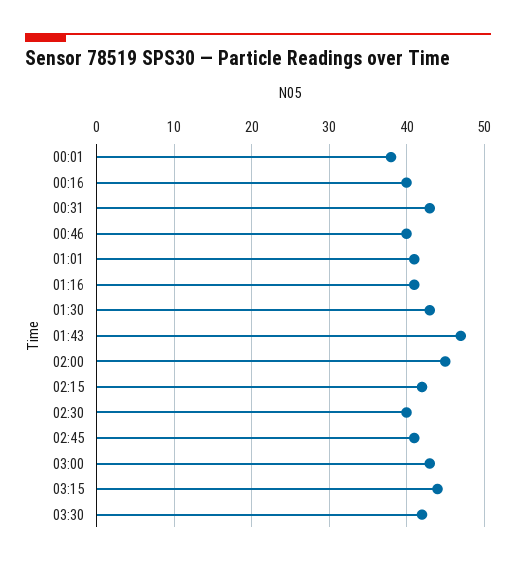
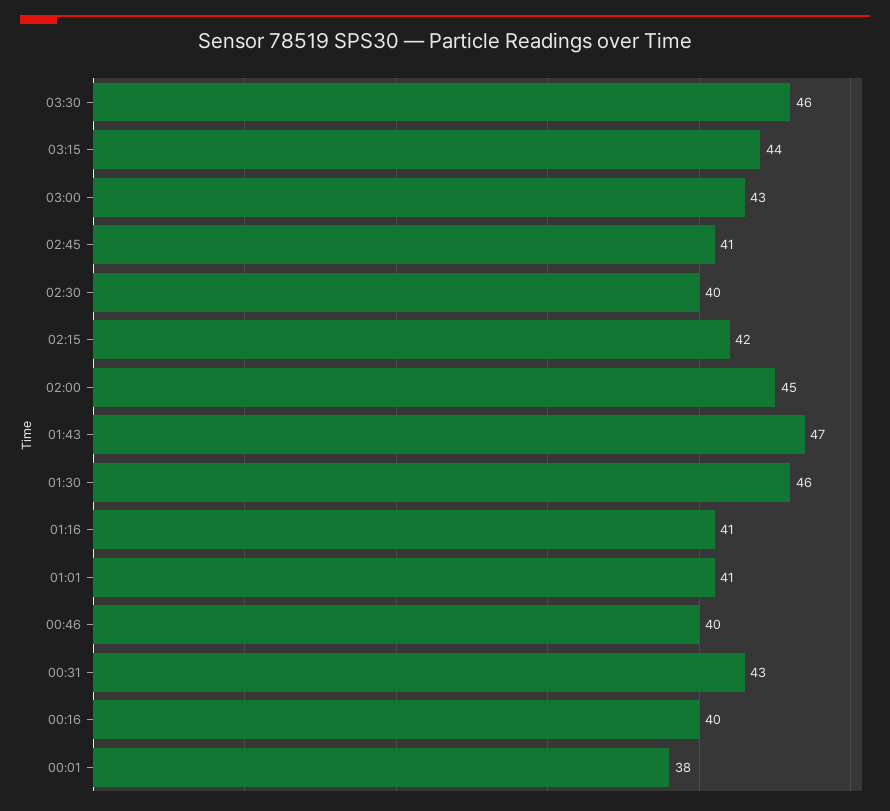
01:30: 43 -> 46
03:30: 42 -> 46

